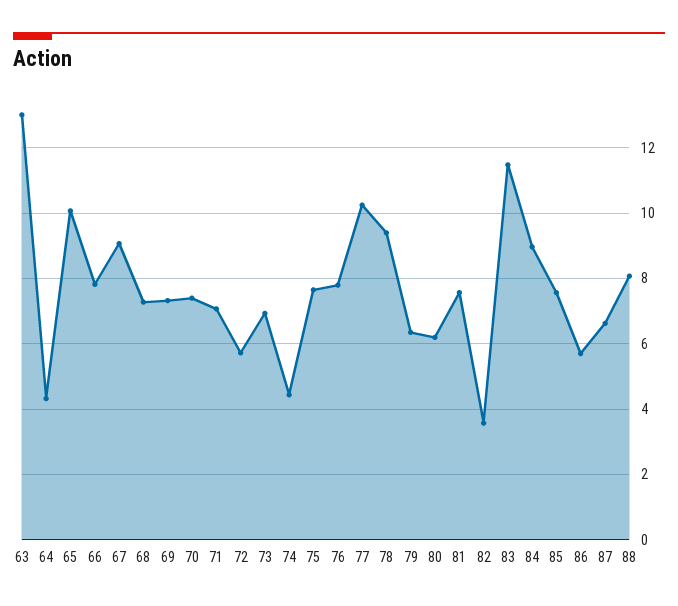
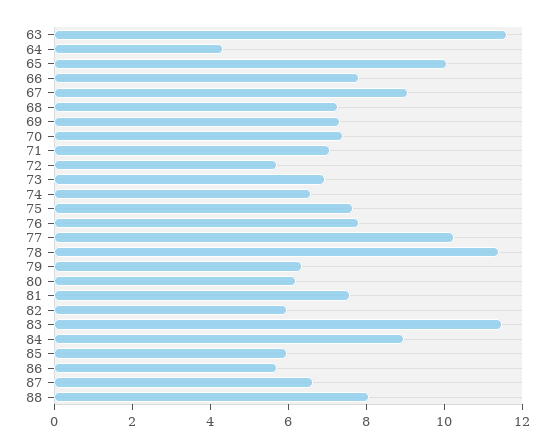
63: 13 -> 11.5
74: 4.4 -> 6.5
78: 9.4 -> 11.5
82: 3.6 -> 6
85: 7.6 -> 6

